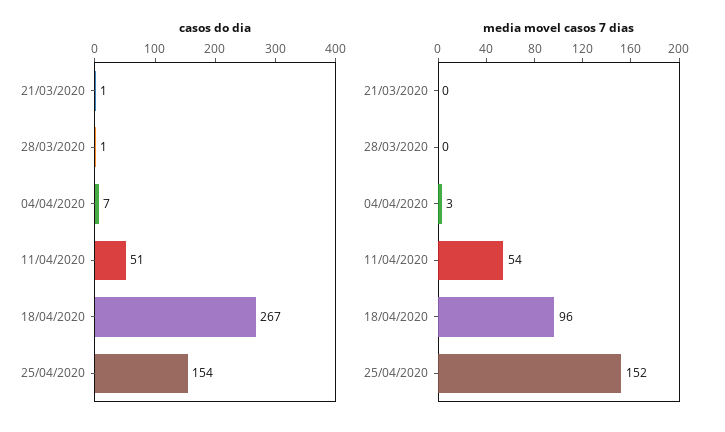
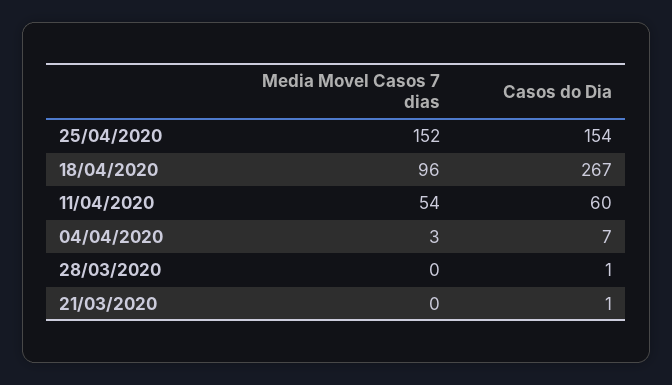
casos do dia, 11/04/2020: 51 -> 60

